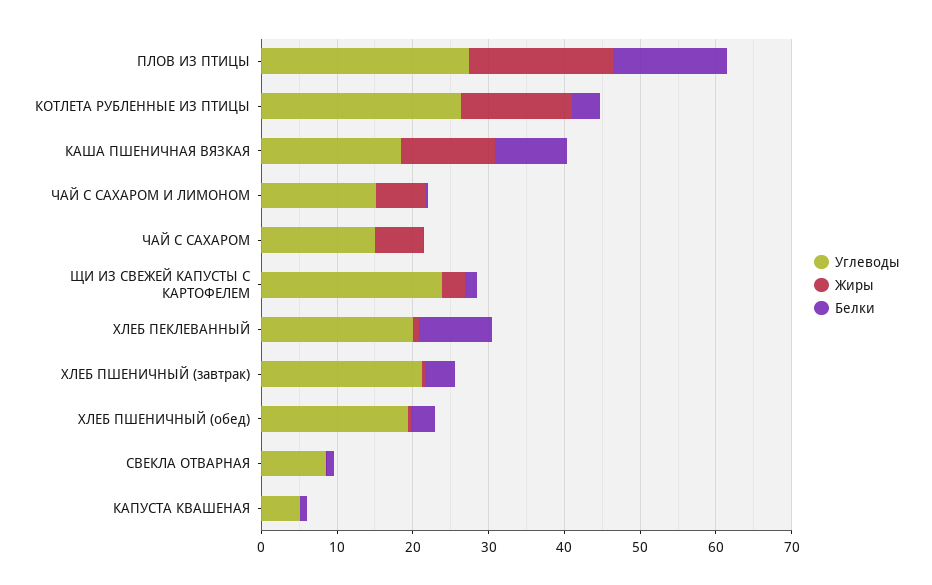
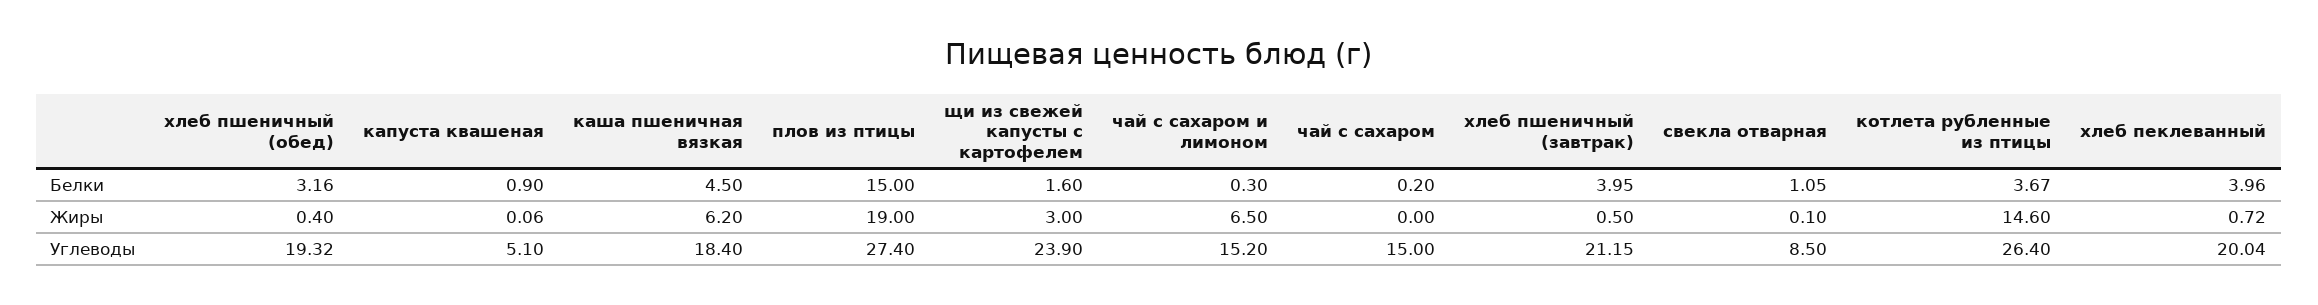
Жиры, КАША ПШЕНИЧНАЯ ВЯЗКАЯ: 12 -> 6.2
Белки, КАША ПШЕНИЧНАЯ ВЯЗКАЯ: 10 -> 4.5
Жиры, ЧАЙ С САХАРОМ: 6 -> 0
Белки, ХЛЕБ ПЕКЛЕВАННЫЙ: 10 -> 3.96

